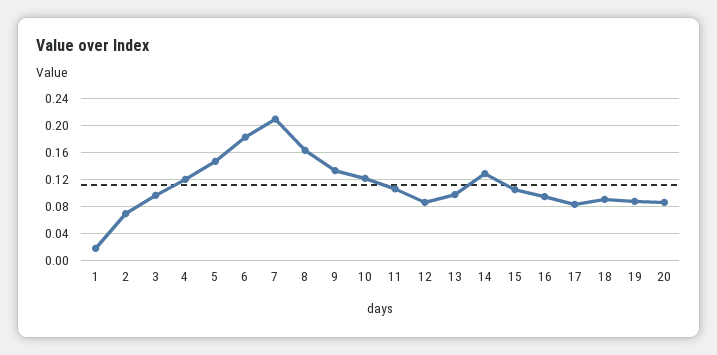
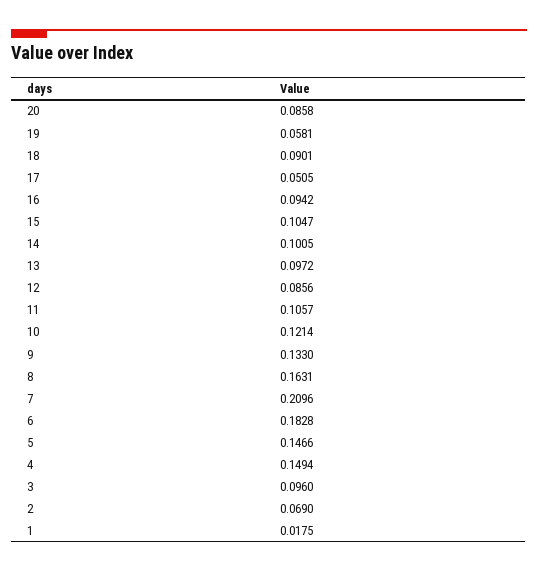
4: 0.12 -> 0.1494
14: 0.13 -> 0.1005
17: 0.08 -> 0.0505
19: 0.09 -> 0.0581

